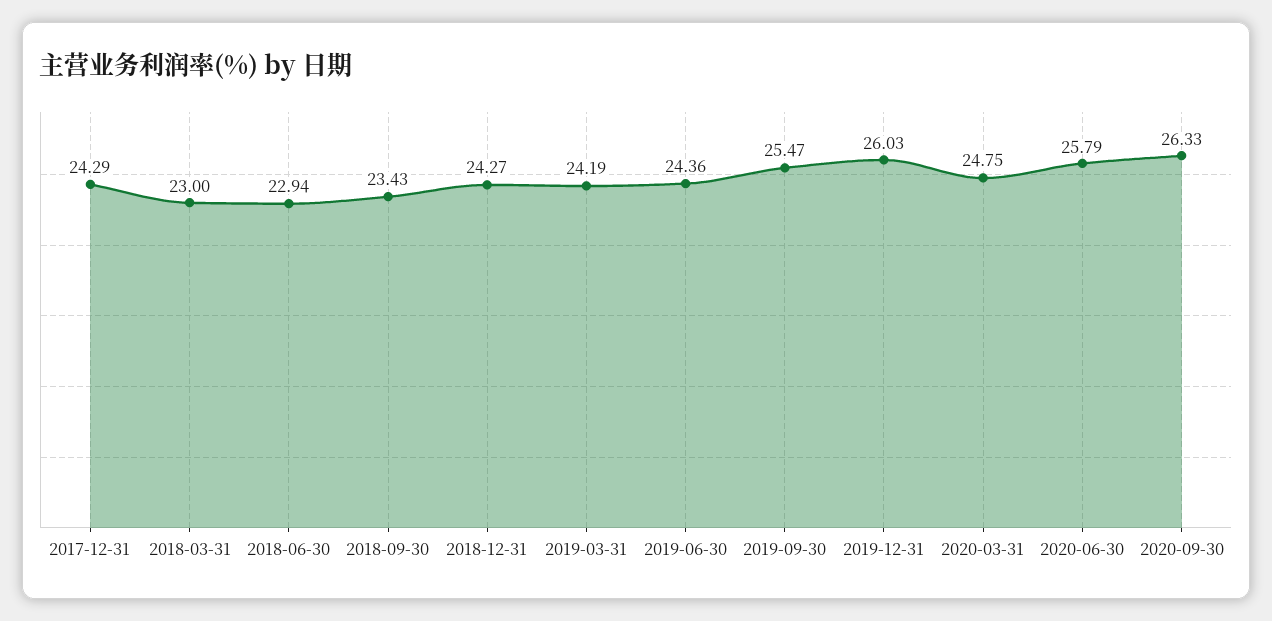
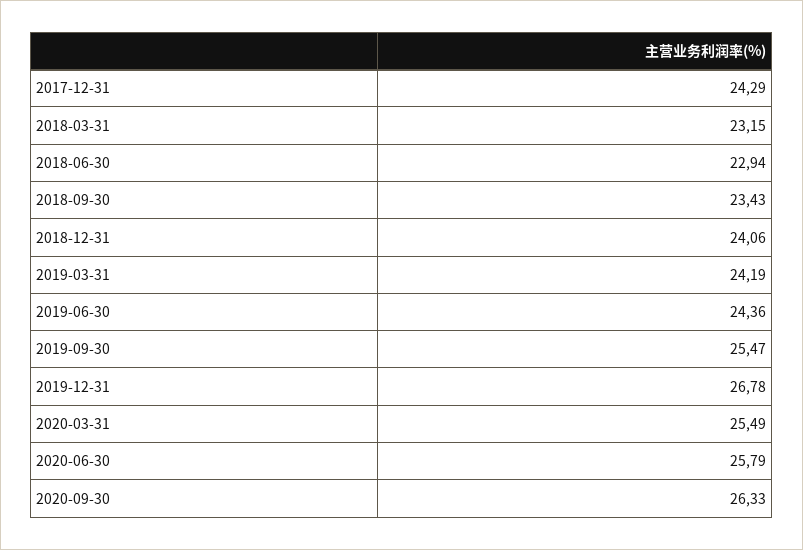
2018-03-31: 23 -> 23.15
2018-12-31: 24.27 -> 24.06
2019-12-31: 26.03 -> 26.78
2020-03-31: 24.75 -> 25.49

